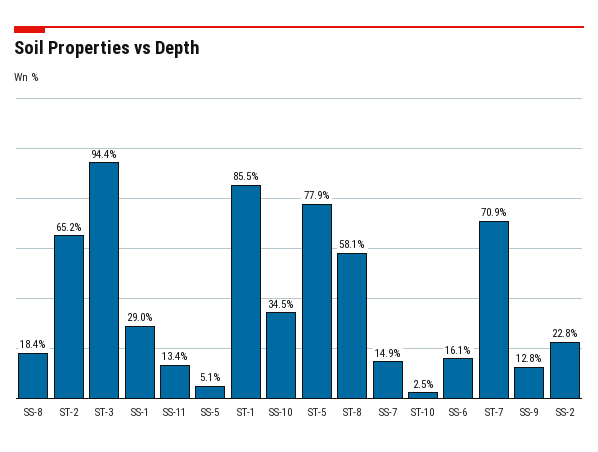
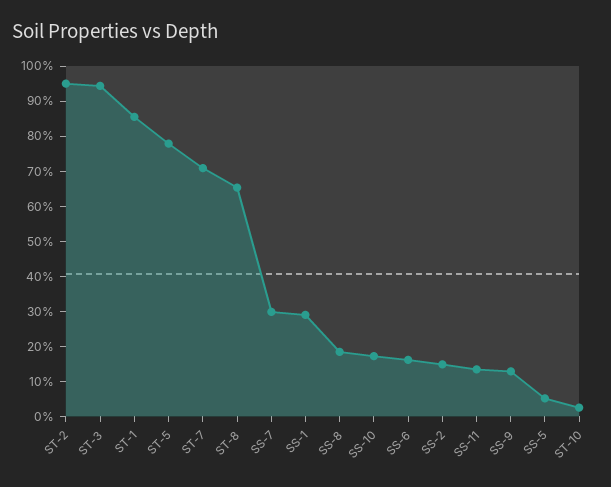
ST-2: 65.2 -> 95
SS-10: 34.5 -> 17.5
ST-8: 58.1 -> 65
SS-7: 14.9 -> 30
SS-2: 22.8 -> 15

